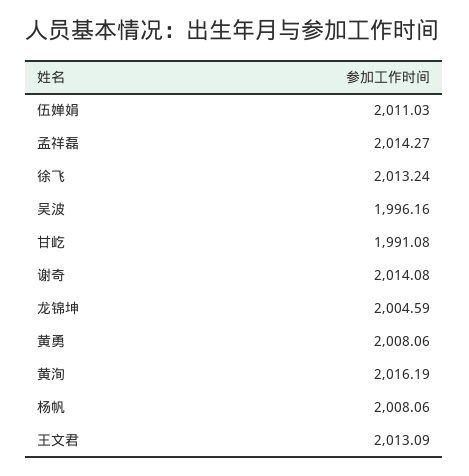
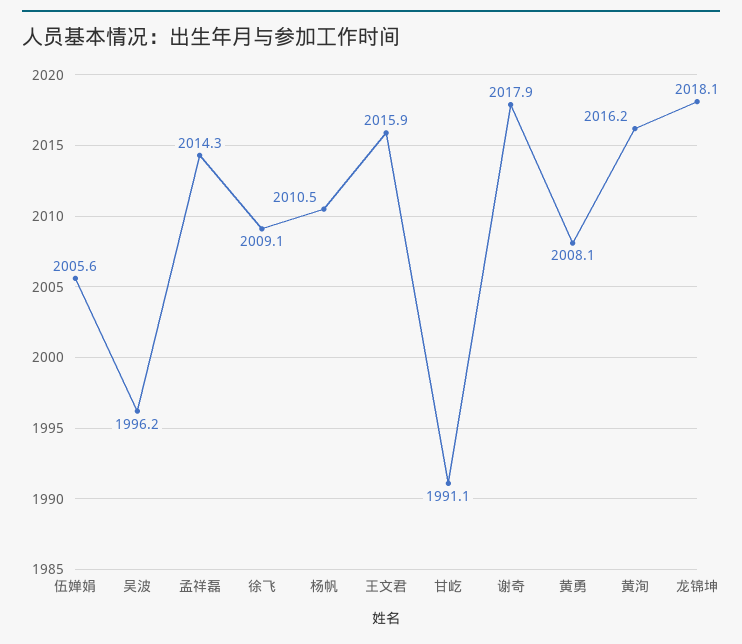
伍婵娟: 2011.03 -> 2005.6
徐飞: 2013.24 -> 2009.1
谢奇: 2014.08 -> 2017.9
龙锦坤: 2004.59 -> 2018.1
杨帆: 2008.06 -> 2010.5
王文君: 2013.09 -> 2015.9

